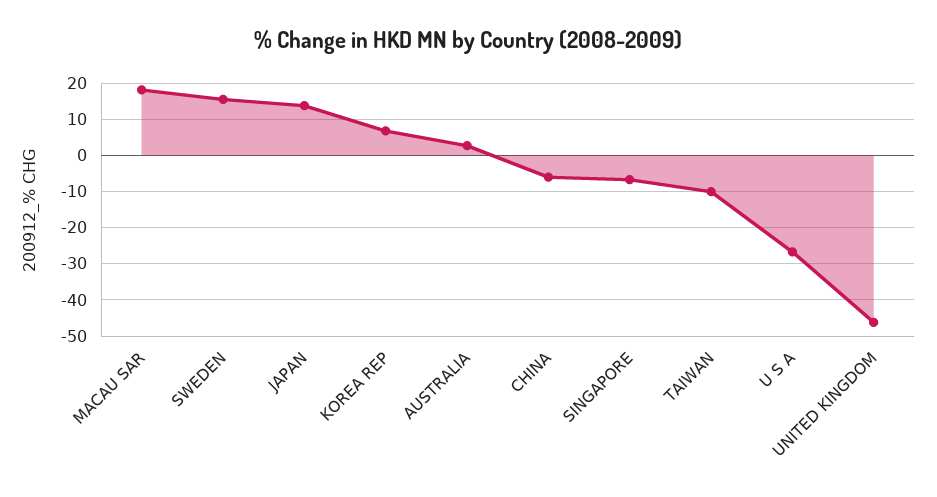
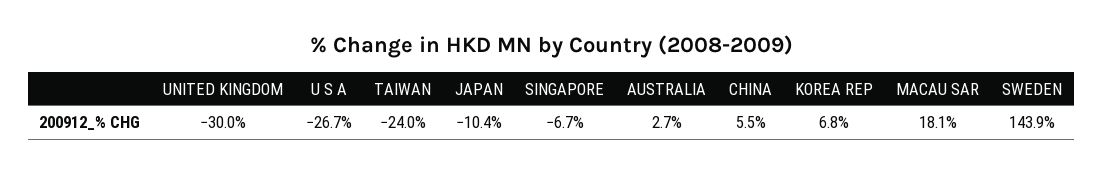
SWEDEN: 16 -> 143.9
JAPAN: 14 -> -10.4
CHINA: -6 -> 5.5
TAIWAN: -10 -> -24
UNITED KINGDOM: -46 -> -30

